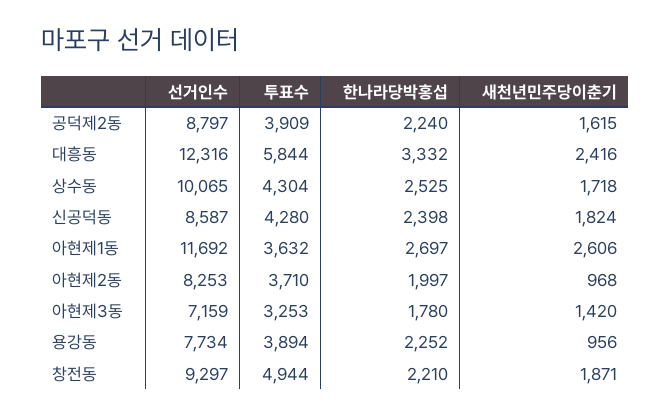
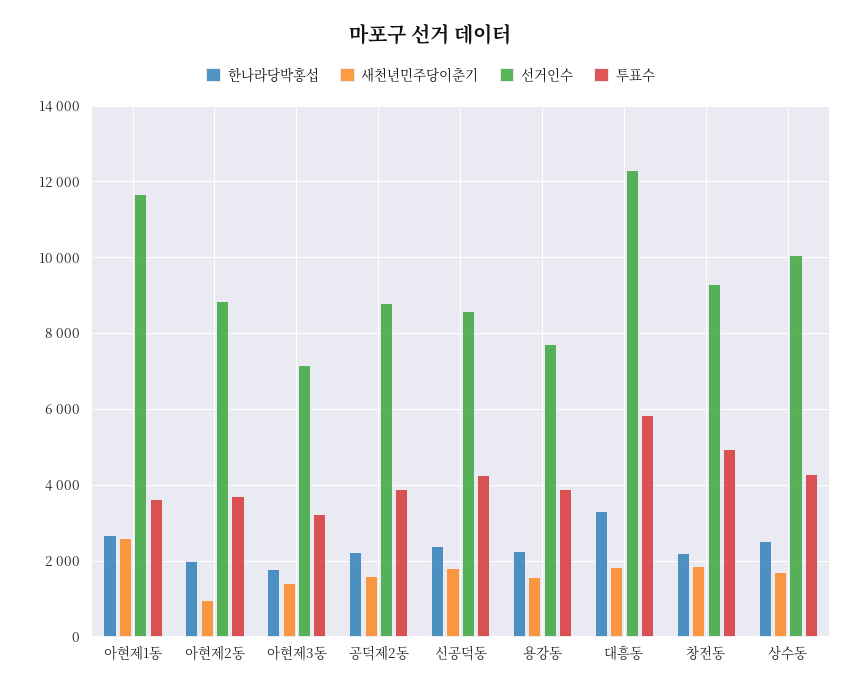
새천년민주당이춘기, 대흥동: 2416 -> 1800
선거인수, 아현제2동: 8253 -> 8800
새천년민주당이춘기, 용강동: 956 -> 1600

